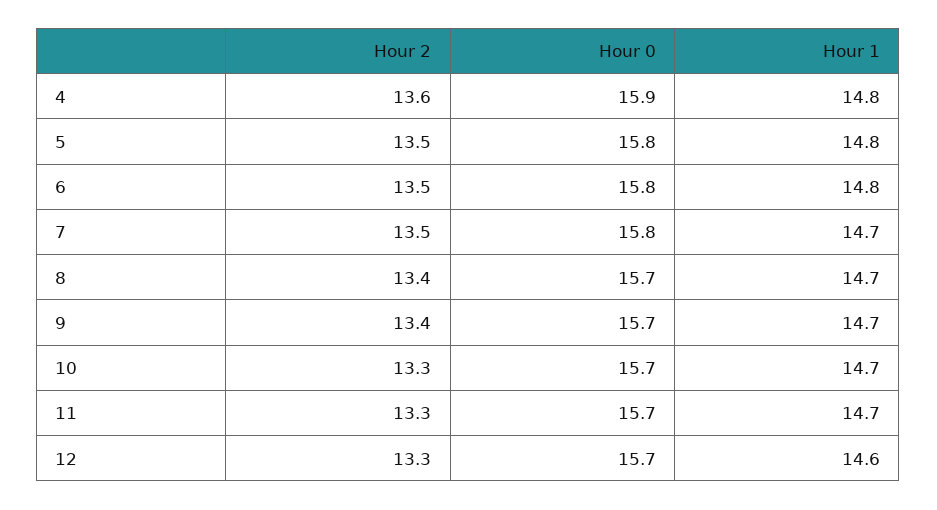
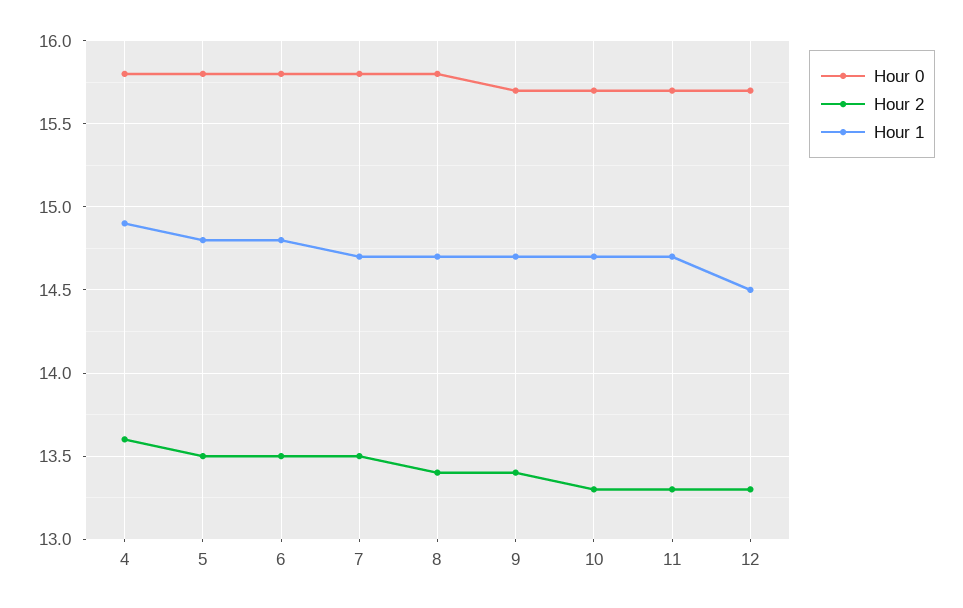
Hour 0, 4: 15.9 -> 15.8
Hour 1, 4: 14.8 -> 14.9
Hour 0, 8: 15.7 -> 15.8
Hour 1, 12: 14.6 -> 14.5

